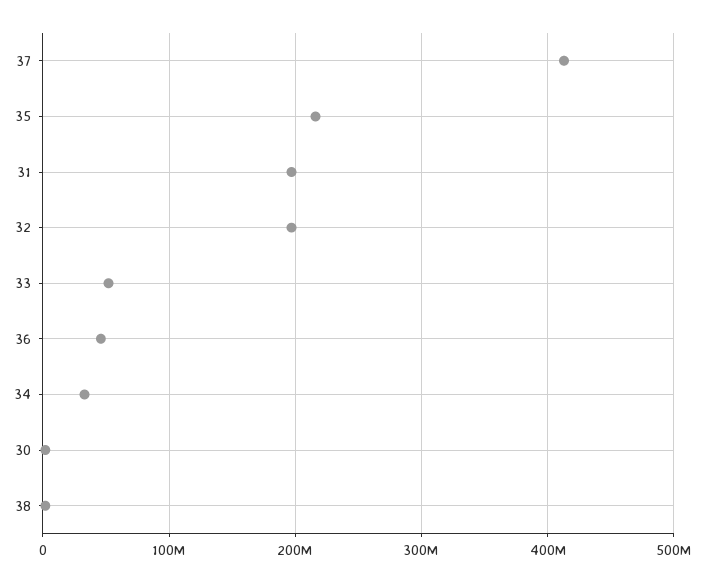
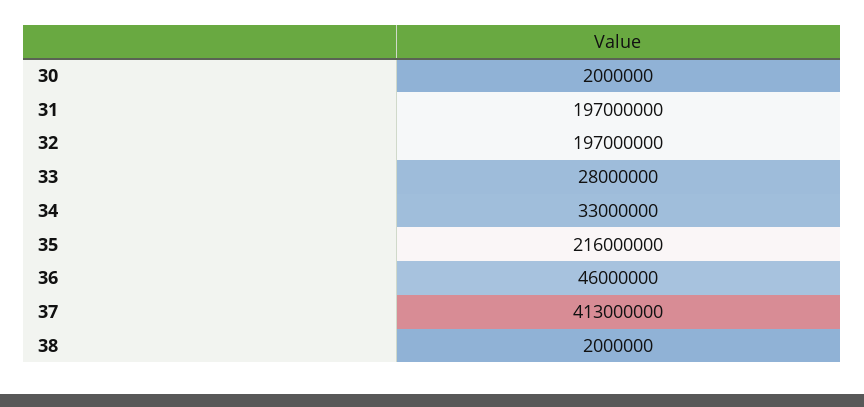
33: 50000000 -> 28000000

